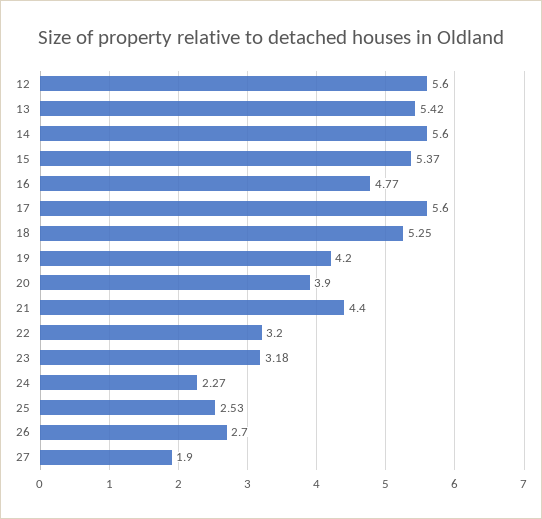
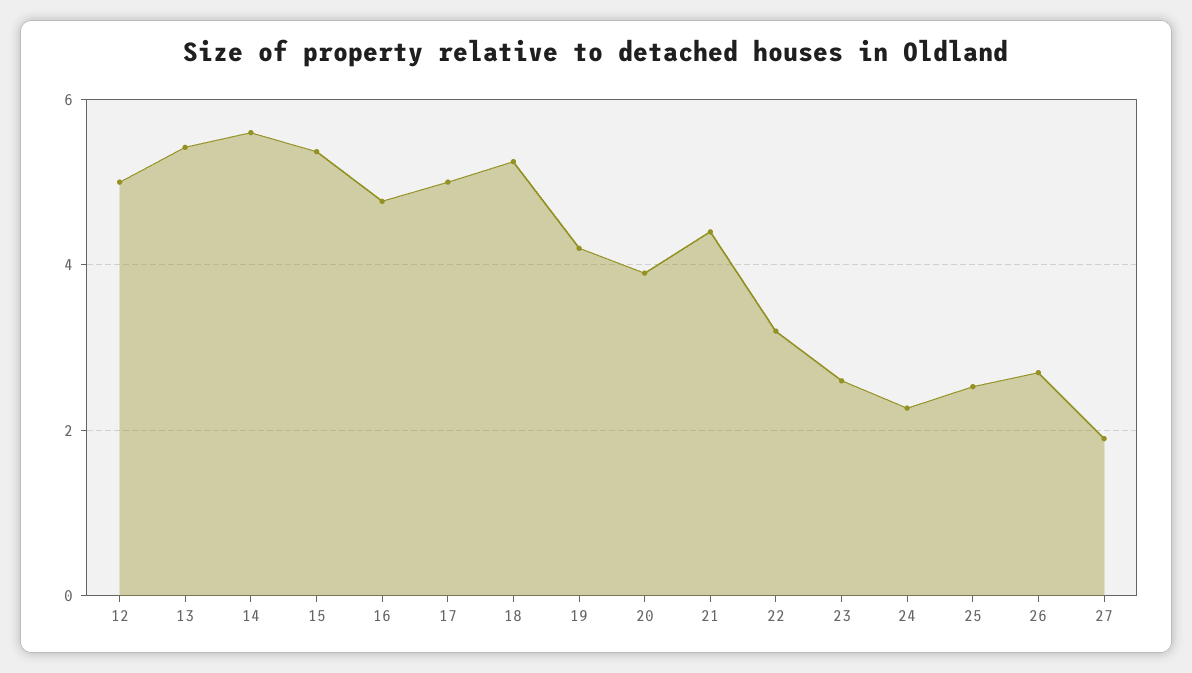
12: 5.6 -> 5
17: 5.6 -> 5
23: 3.18 -> 2.6

